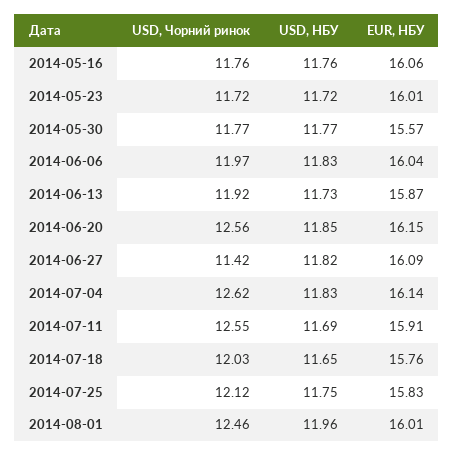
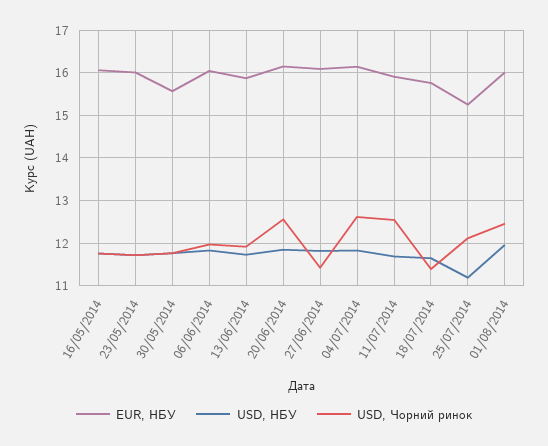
USD, Чорний ринок, 2014-07-18: 12.03 -> 11.4
USD, НБУ, 2014-07-25: 11.75 -> 11.2
EUR, НБУ, 2014-07-25: 15.83 -> 15.2

